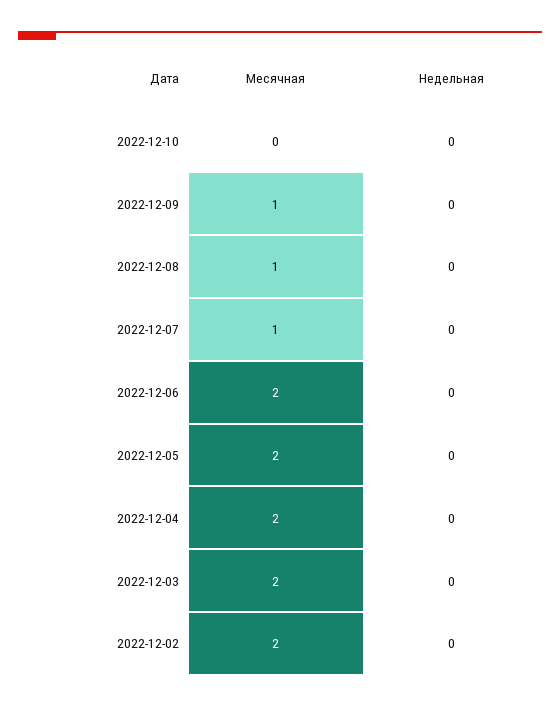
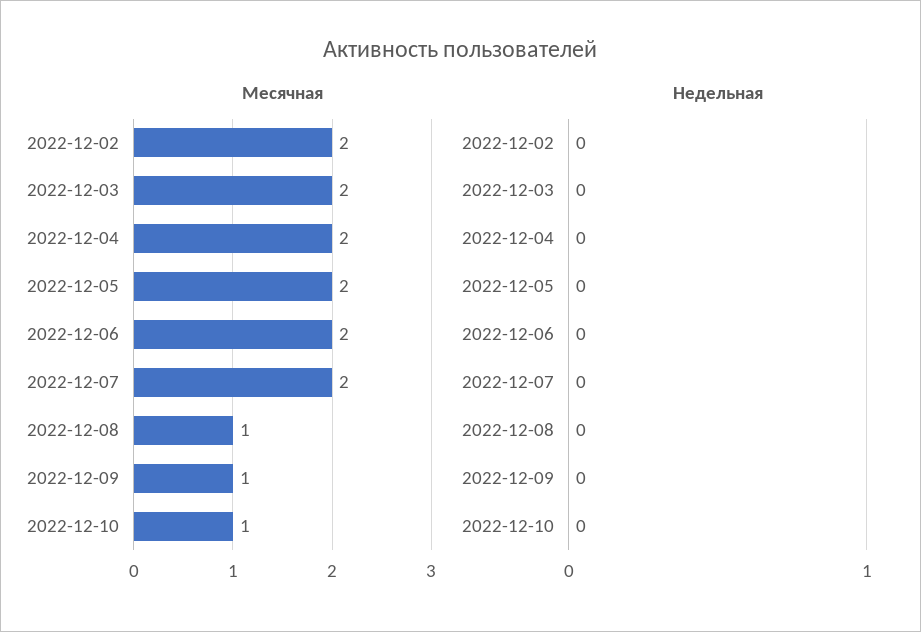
Месячная, 2022-12-10: 0 -> 1
Месячная, 2022-12-07: 1 -> 2

